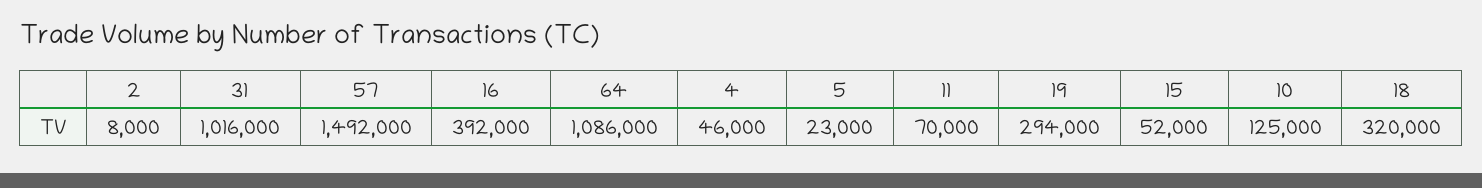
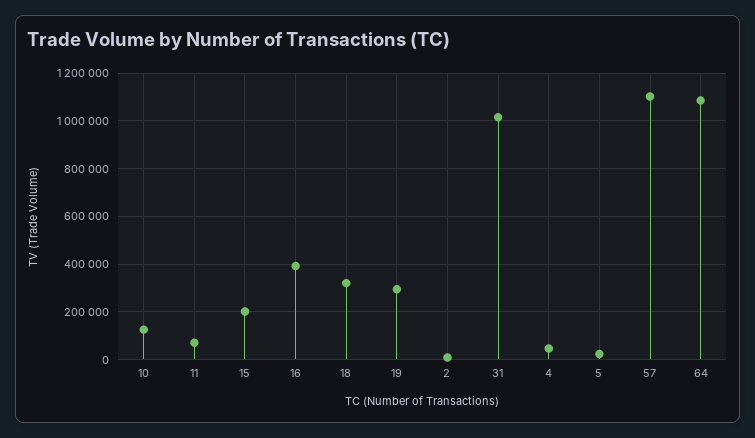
57: 1492000 -> 1100000
15: 52000 -> 200000

